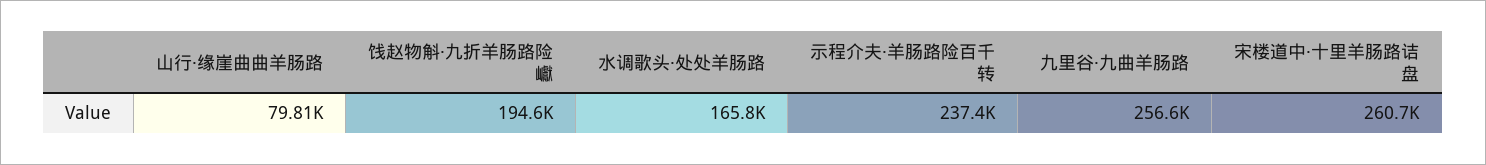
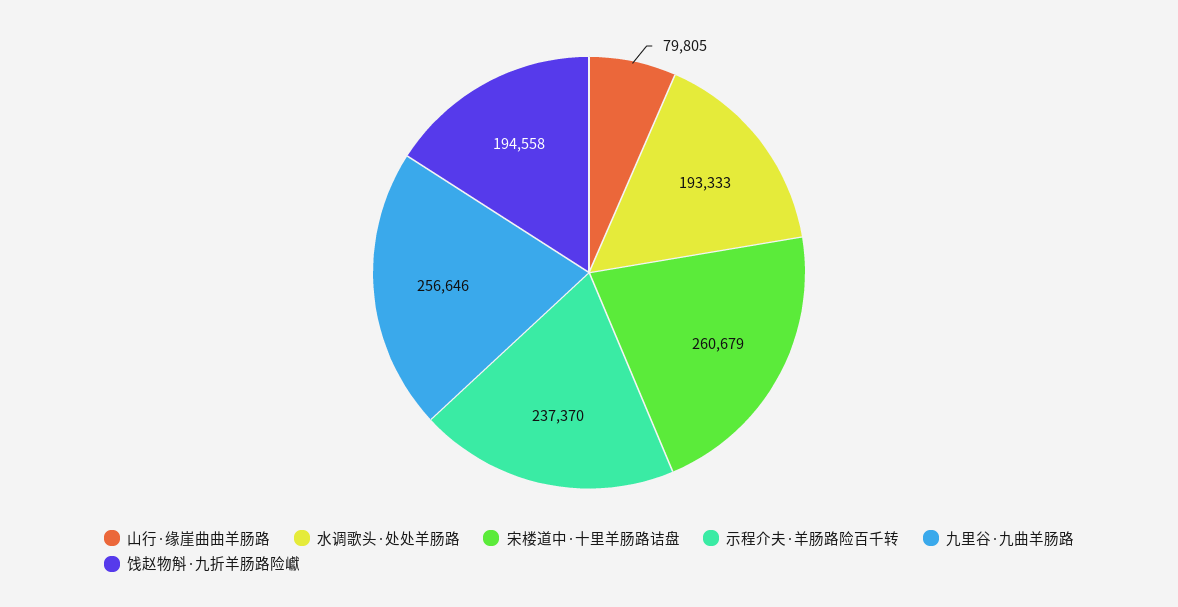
水调歌头·处处羊肠路: 165800 -> 193333

